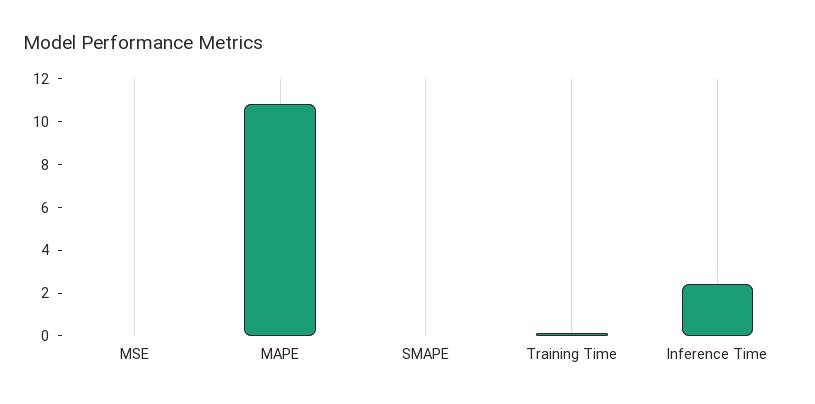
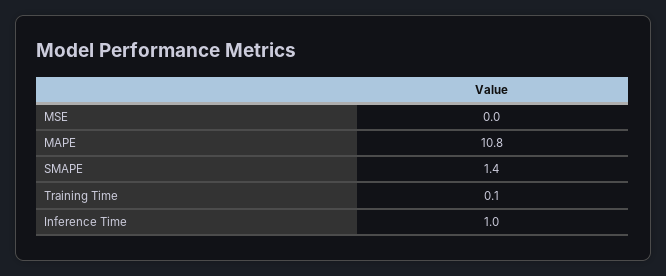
SMAPE: 0 -> 1.4
Inference Time: 2.5 -> 1

